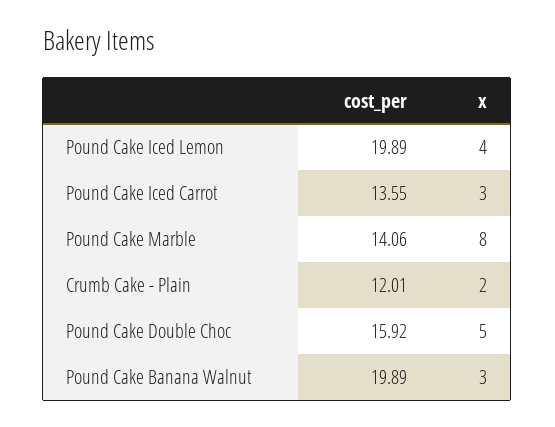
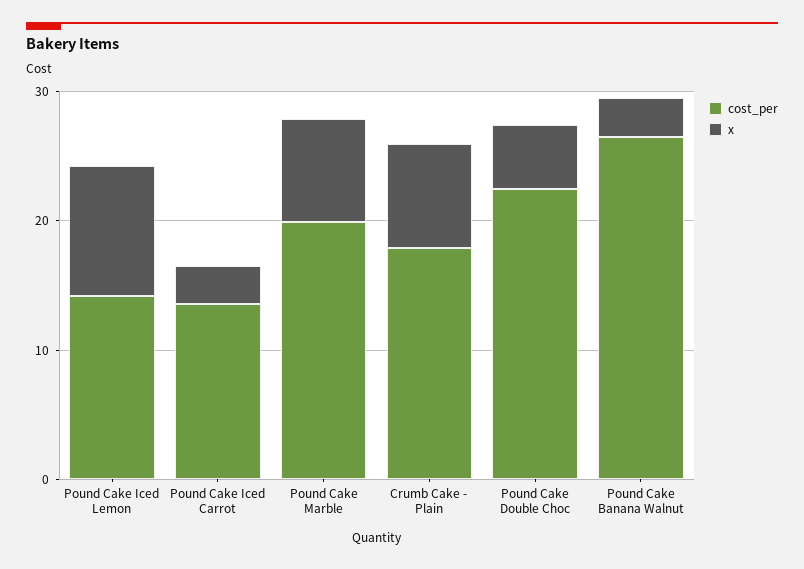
cost_per, Pound Cake Iced Lemon: 19.89 -> 14
x, Pound Cake Iced Lemon: 4 -> 10
cost_per, Pound Cake Marble: 14.06 -> 20
cost_per, Crumb Cake - Plain: 12.01 -> 18
x, Crumb Cake - Plain: 2 -> 8
cost_per, Pound Cake Double Choc: 15.92 -> 22
cost_per, Pound Cake Banana Walnut: 19.89 -> 26

